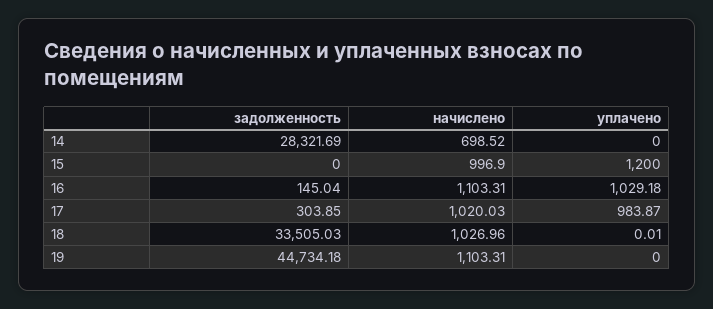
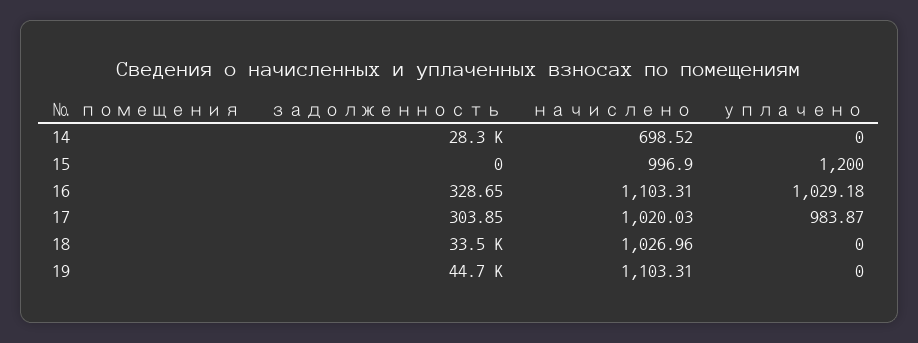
задолженность, 16: 145.04 -> 328.65
уплачено, 18: 0.01 -> 0

